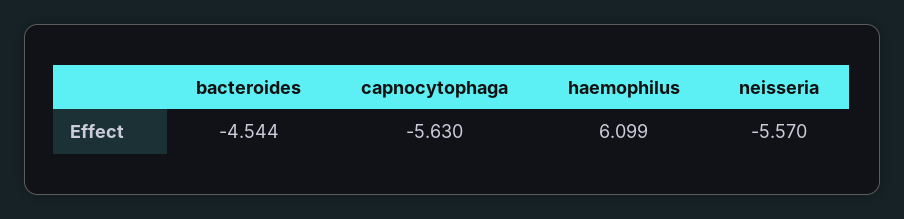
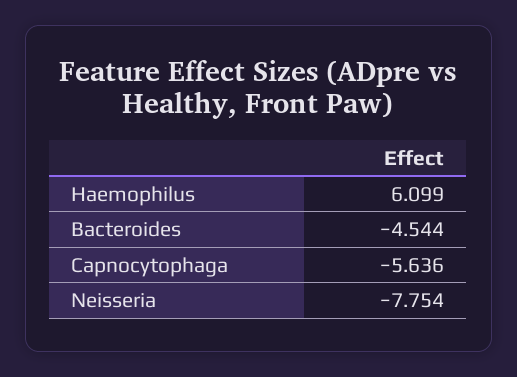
capnocytophaga: -5.63 -> -5.636
neisseria: -5.57 -> -7.754

